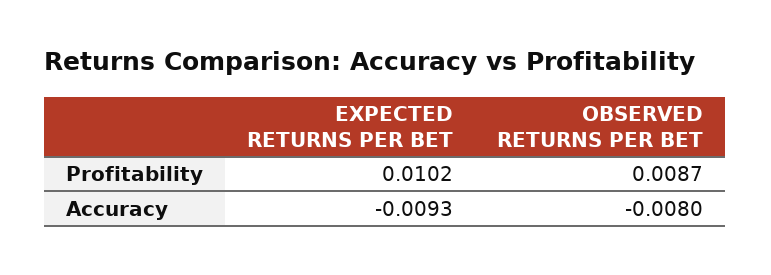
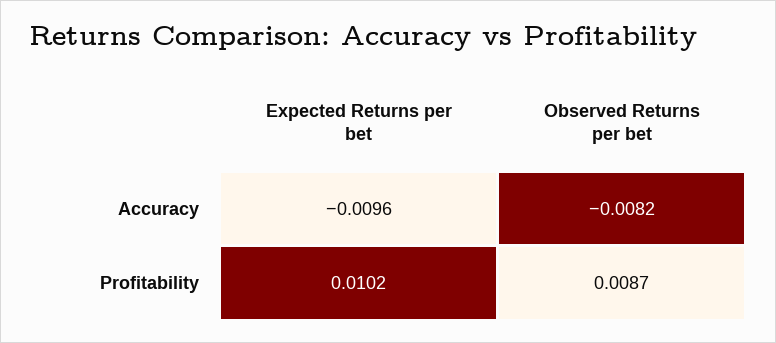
EXPECTED RETURNS PER BET, Accuracy: -0.0093 -> -0.0096
OBSERVED RETURNS PER BET, Accuracy: -0.008 -> -0.0082

